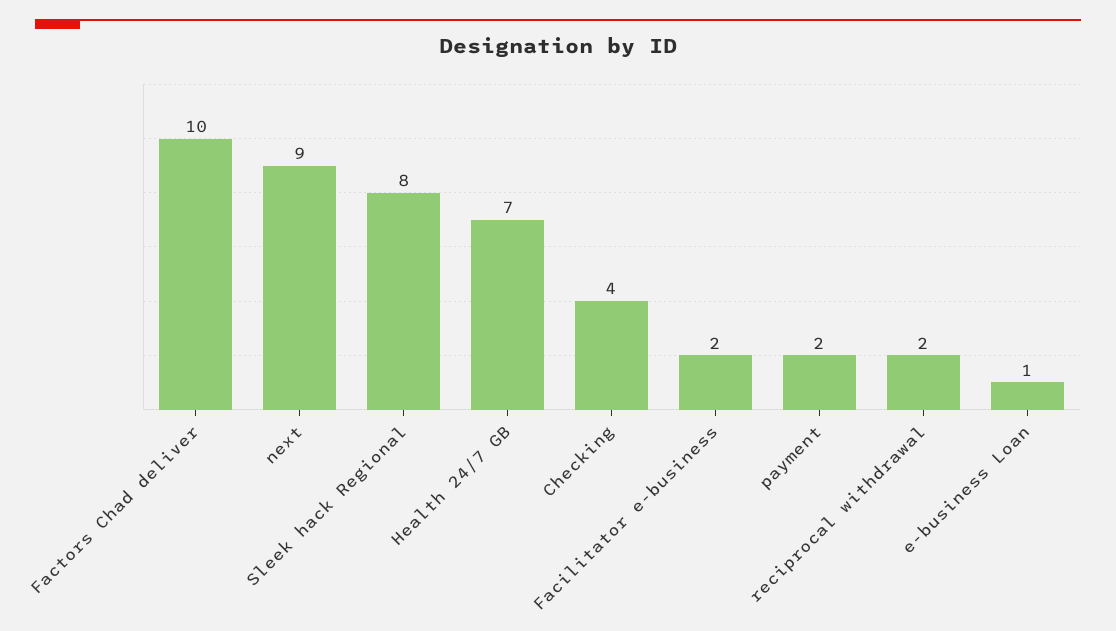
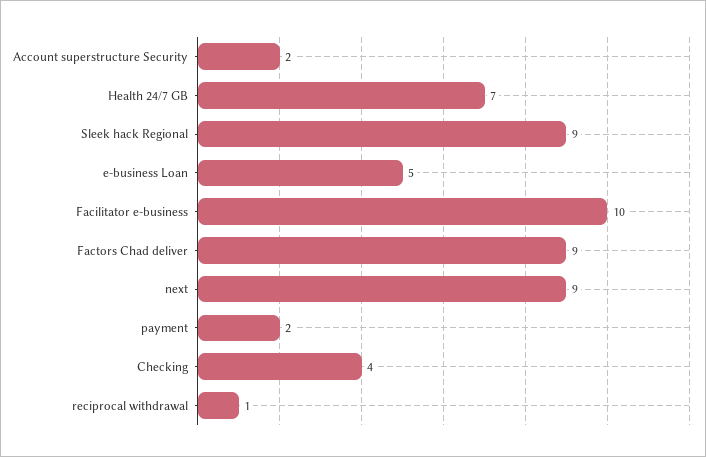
Factors Chad deliver: 10 -> 9
Sleek hack Regional: 8 -> 9
Facilitator e-business: 2 -> 10
reciprocal withdrawal: 2 -> 1
e-business Loan: 1 -> 5
Account superstructure Security: none -> 2

